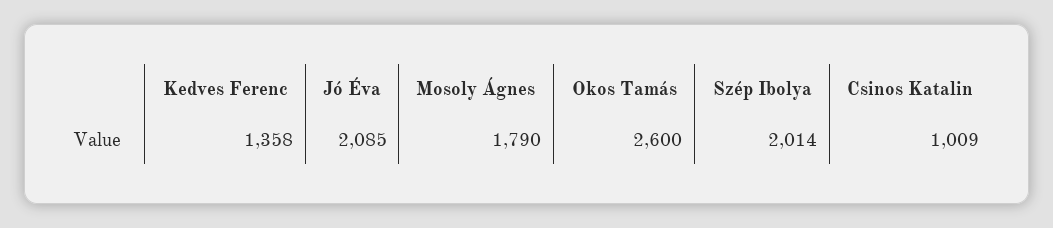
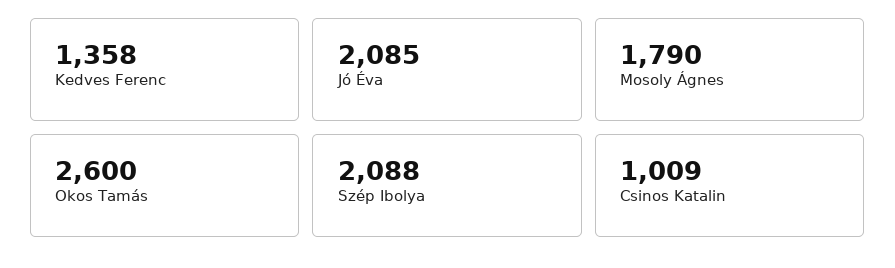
Szép Ibolya: 2014 -> 2088

